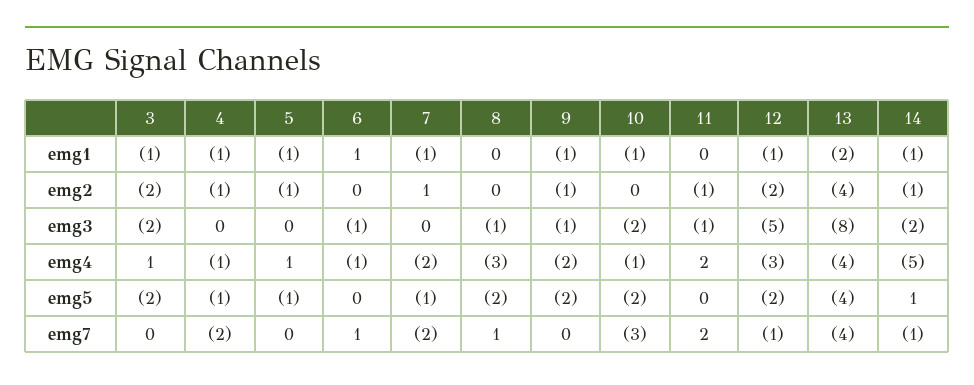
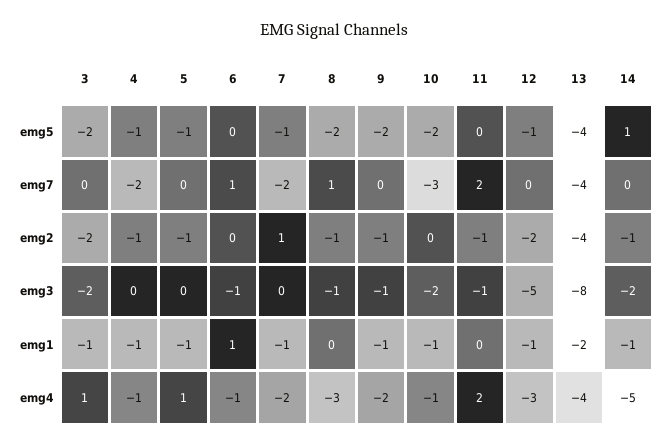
8, emg2: 0 -> -1
12, emg5: -2 -> -1
12, emg7: -1 -> 0
14, emg7: -1 -> 0

